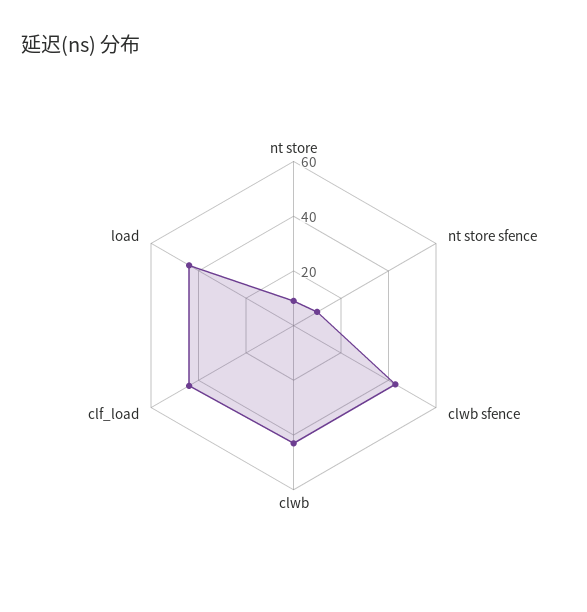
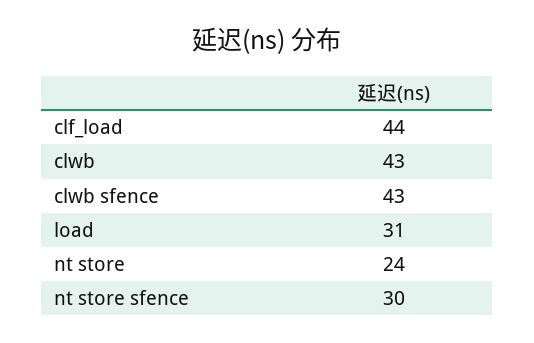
nt store: 10 -> 24
nt store sfence: 10 -> 30
load: 45 -> 31

